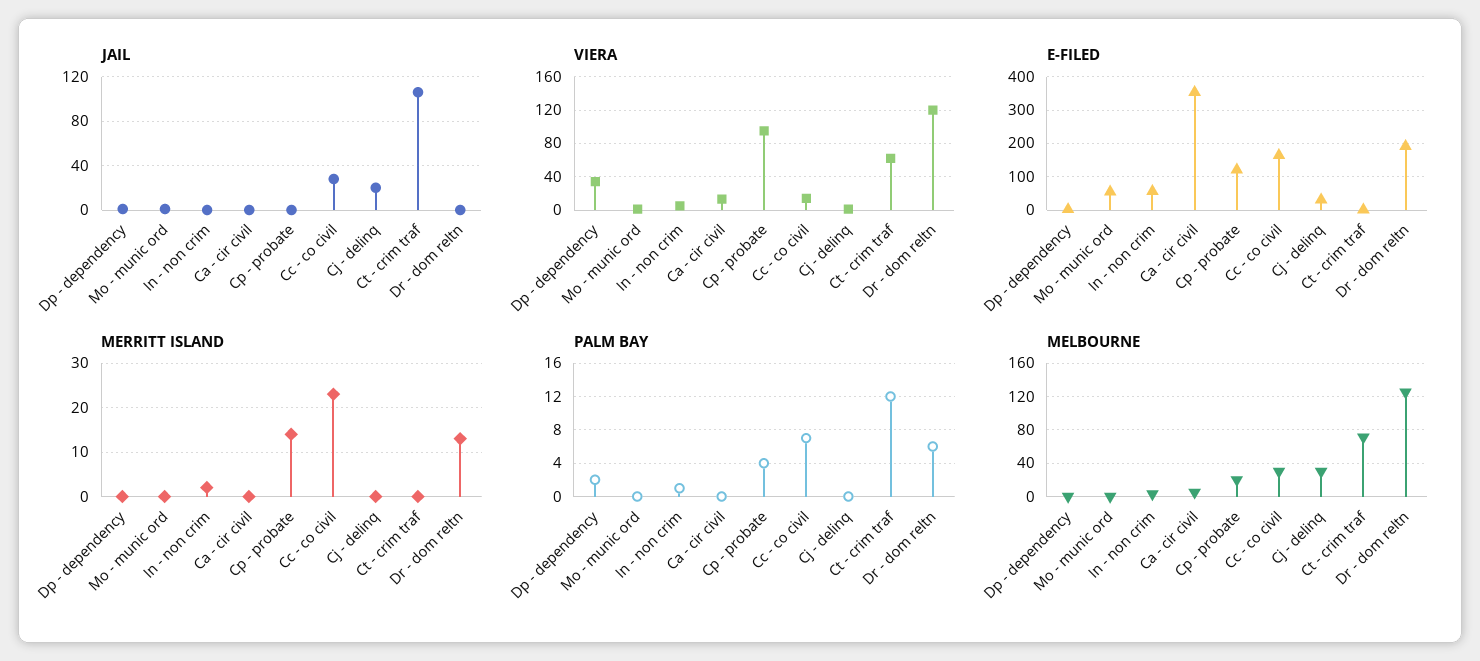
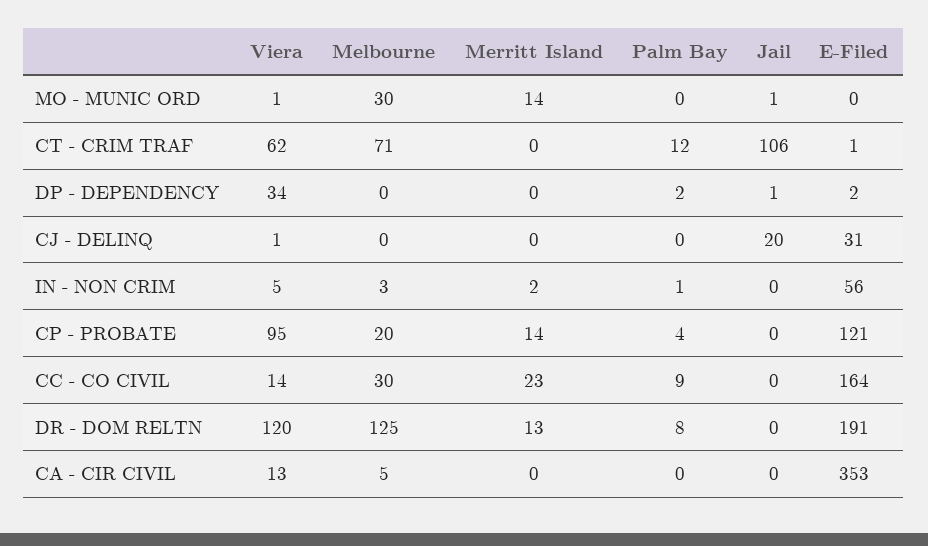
JAIL, Cc - co civil: 30 -> 0
E-FILED, Mo - munic ord: 60 -> 0
MERRITT ISLAND, Mo - munic ord: 0 -> 14
PALM BAY, Cc - co civil: 7 -> 9
PALM BAY, Dr - dom reltn: 6 -> 8
MELBOURNE, Mo - munic ord: 0 -> 30
MELBOURNE, Cj - delinq: 30 -> 0

